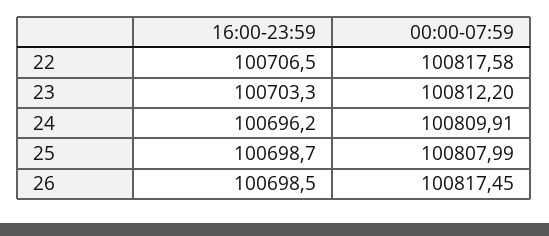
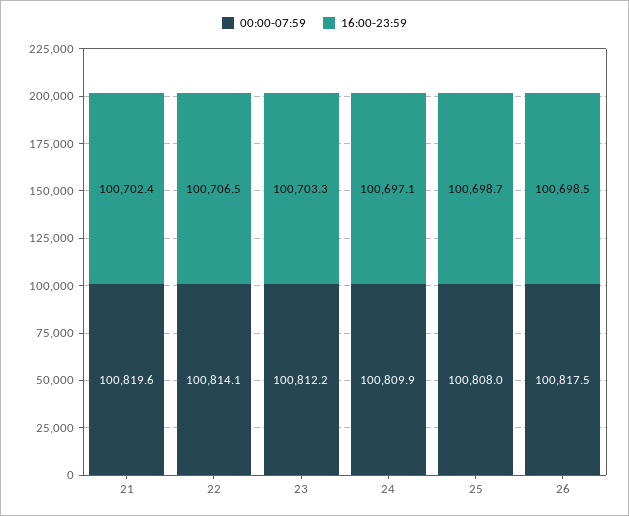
00:00-07:59, 22: 100817.58 -> 100814.1
16:00-23:59, 24: 100696.2 -> 100697.1
00:00-07:59, 21: none -> 100819.6
16:00-23:59, 21: none -> 100702.4

